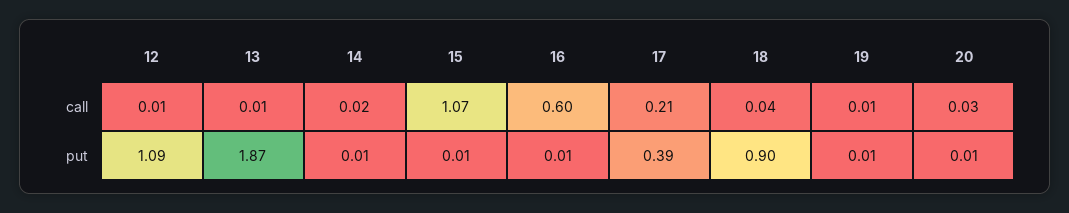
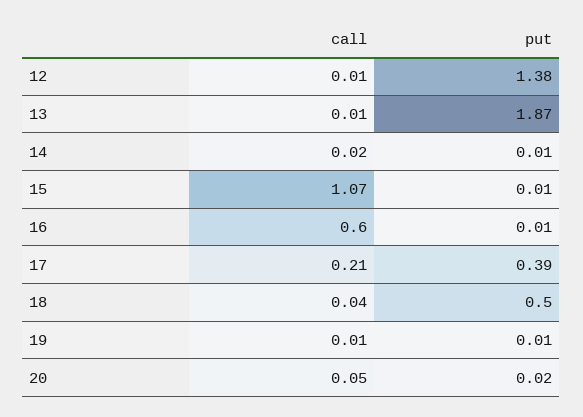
20, call: 0.03 -> 0.05
12, put: 1.09 -> 1.38
18, put: 0.9 -> 0.5
20, put: 0.01 -> 0.02

